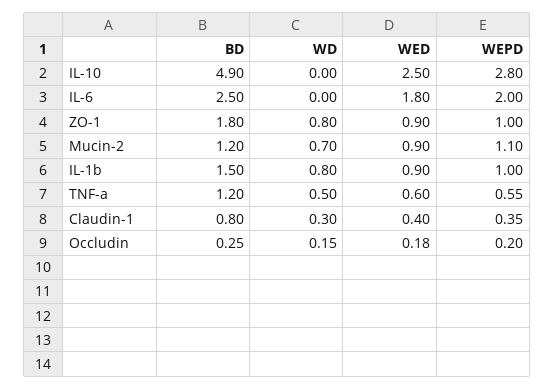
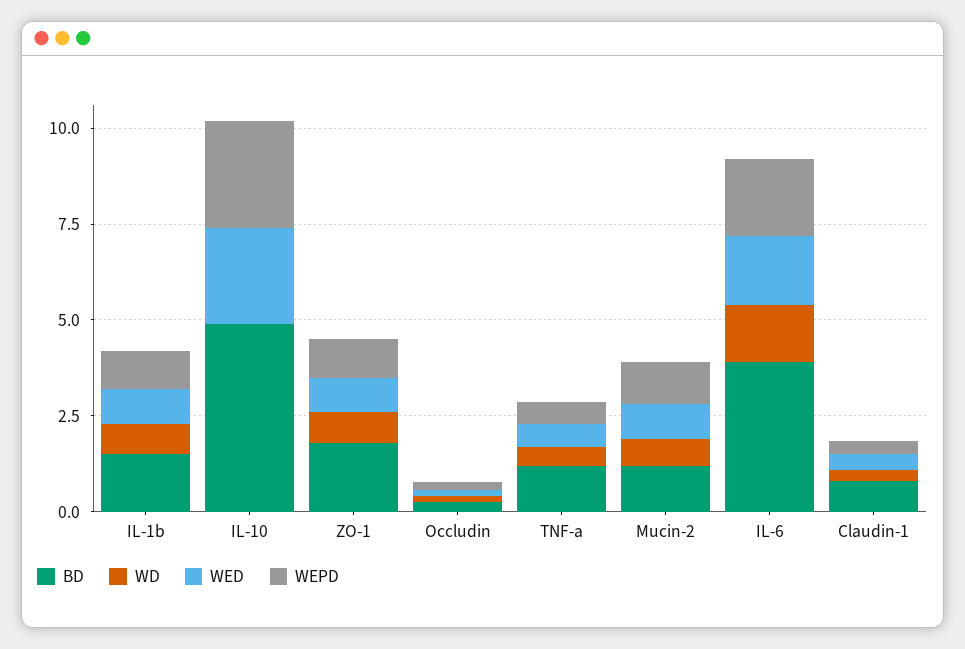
BD, IL-6: 2.5 -> 4
WD, IL-6: 0 -> 1.5

